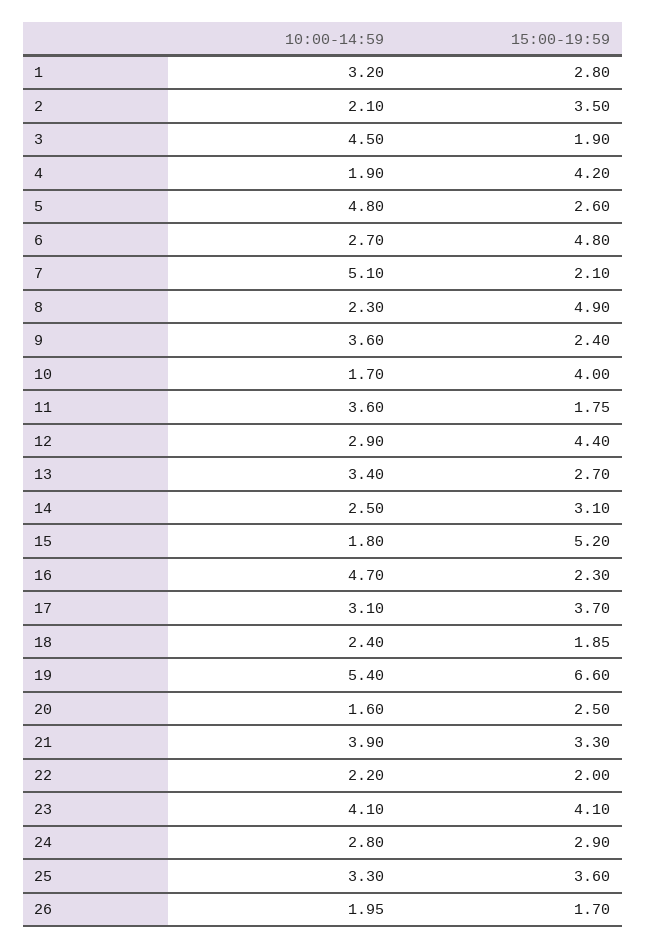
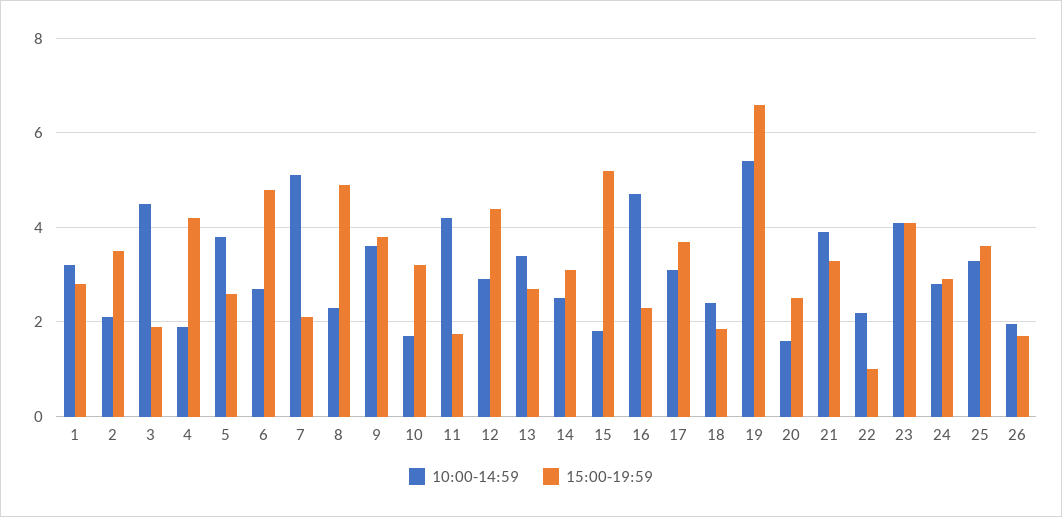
10:00-14:59, 5: 4.8 -> 3.8
15:00-19:59, 9: 2.4 -> 3.8
15:00-19:59, 10: 4 -> 3.2
10:00-14:59, 11: 3.6 -> 4.2
15:00-19:59, 22: 2 -> 1

